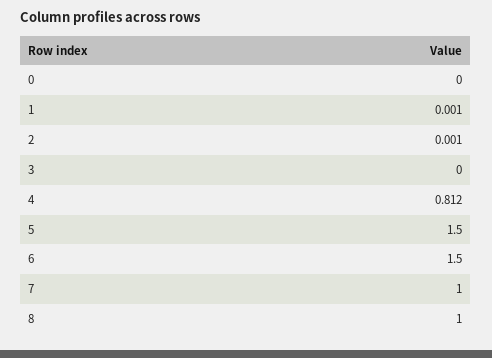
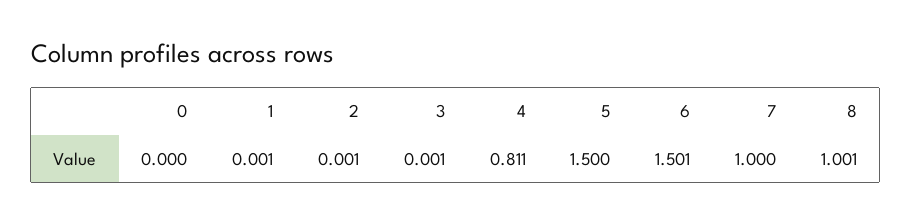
3: 0 -> 0.001
4: 0.812 -> 0.811
6: 1.5 -> 1.501
8: 1 -> 1.001

